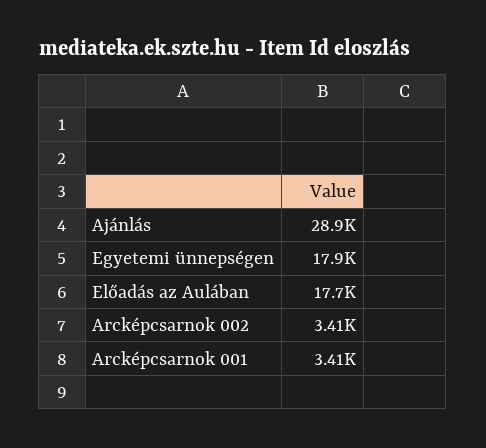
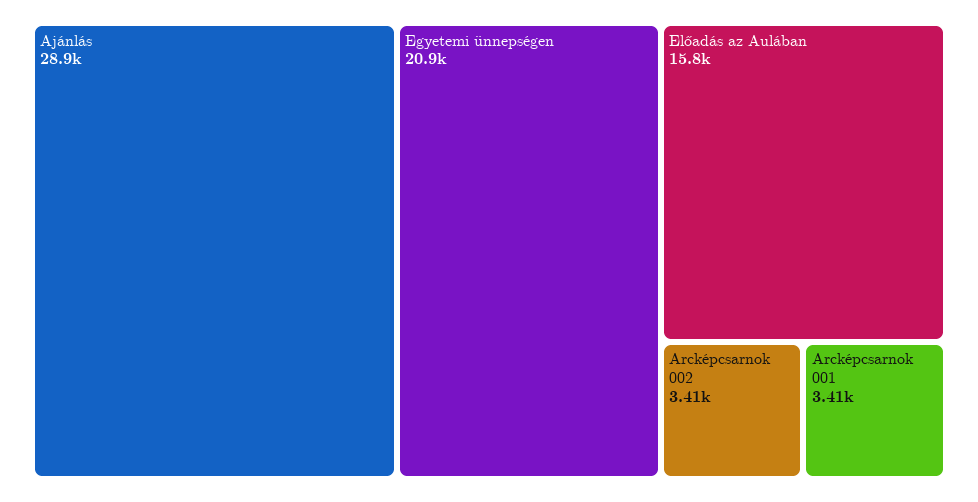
Egyetemi ünnepségen: 17900 -> 20900
Előadás az Aulában: 17700 -> 15800

